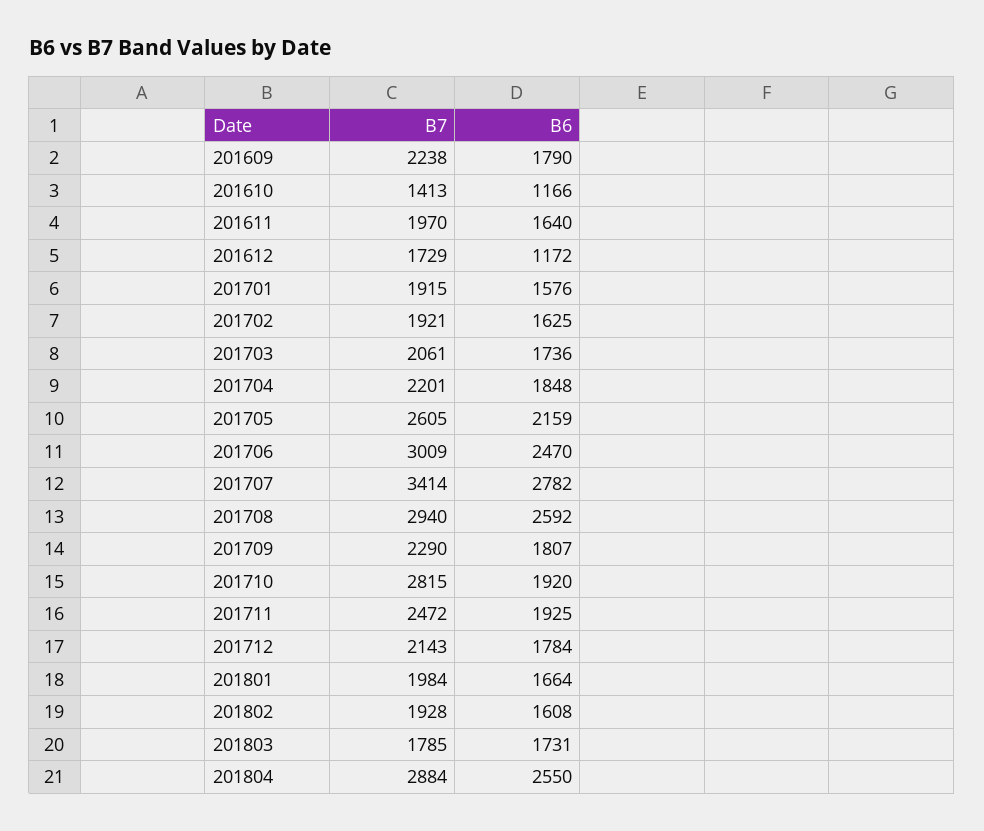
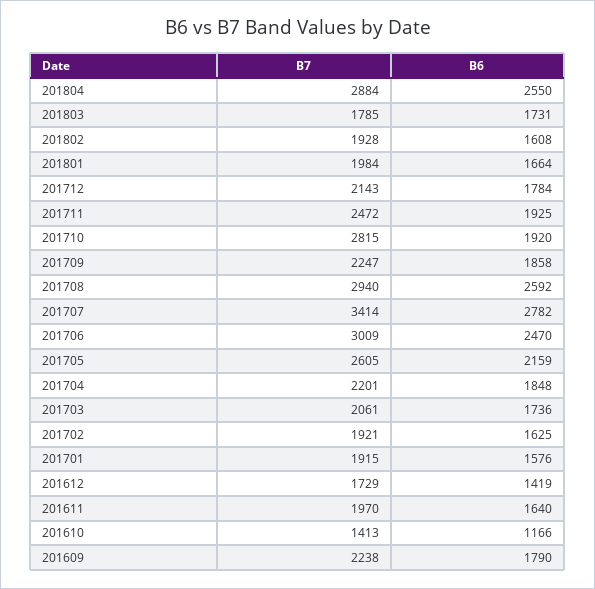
B6, 201612: 1172 -> 1419
B7, 201709: 2290 -> 2247
B6, 201709: 1807 -> 1858

